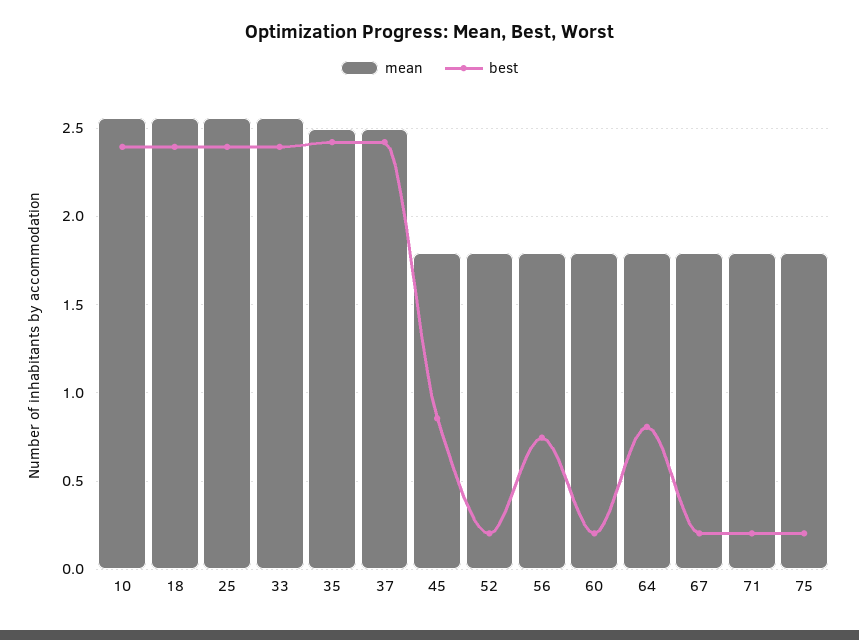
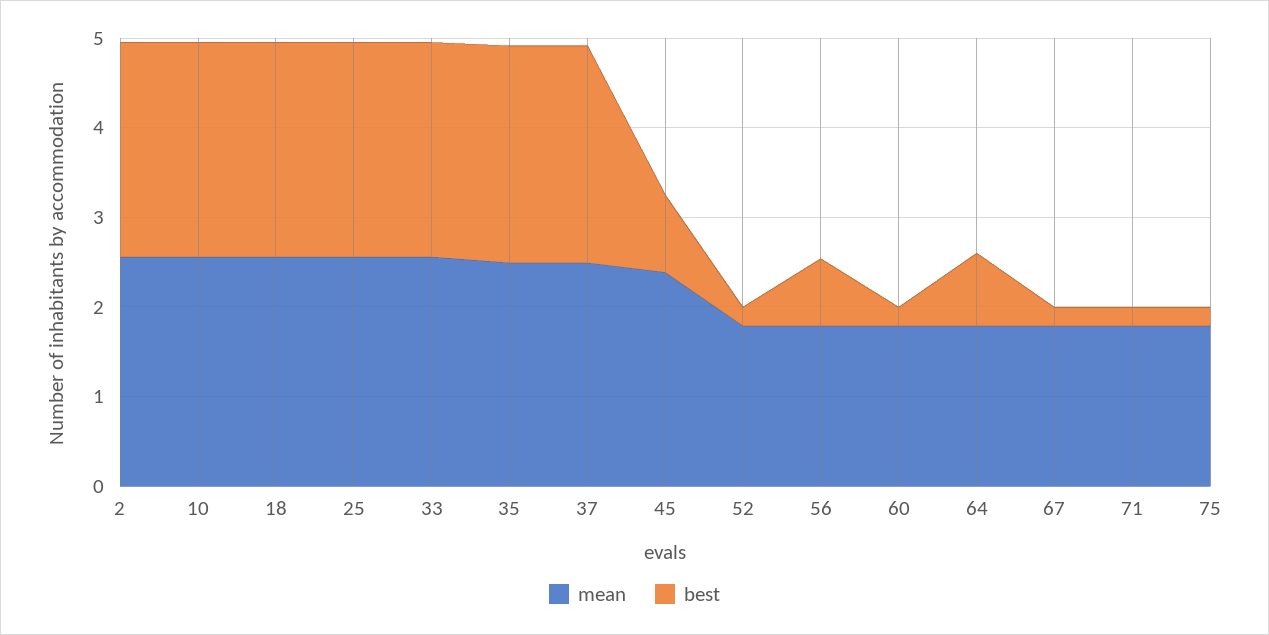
mean, 45: 1.8 -> 2.4
mean, 2: none -> 2.6
best, 2: none -> 2.4

